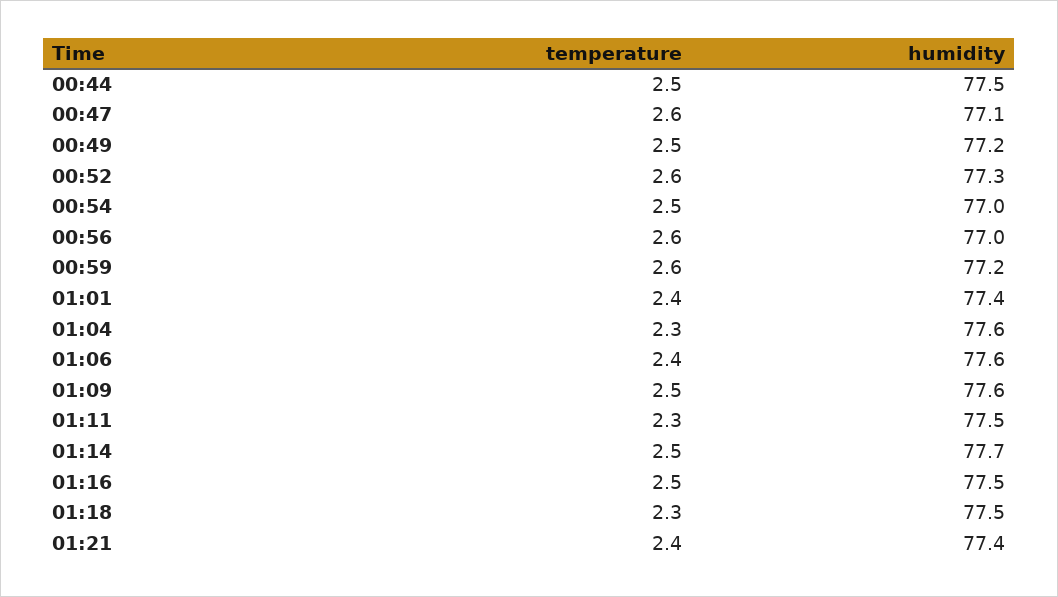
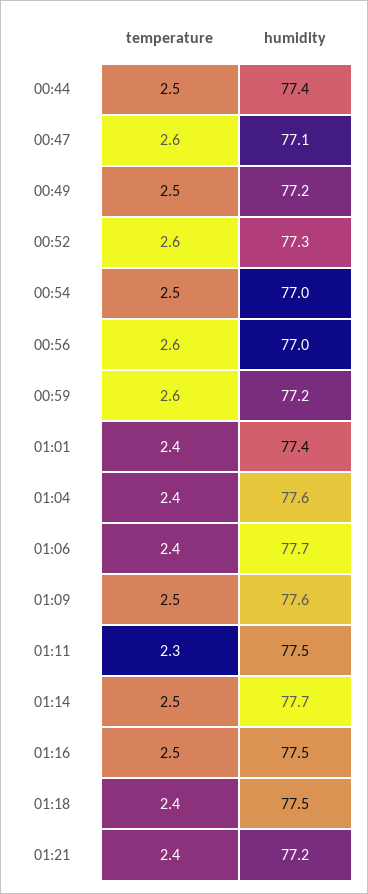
humidity, 00:44: 77.5 -> 77.4
temperature, 01:04: 2.3 -> 2.4
humidity, 01:06: 77.6 -> 77.7
temperature, 01:18: 2.3 -> 2.4
humidity, 01:21: 77.4 -> 77.2

